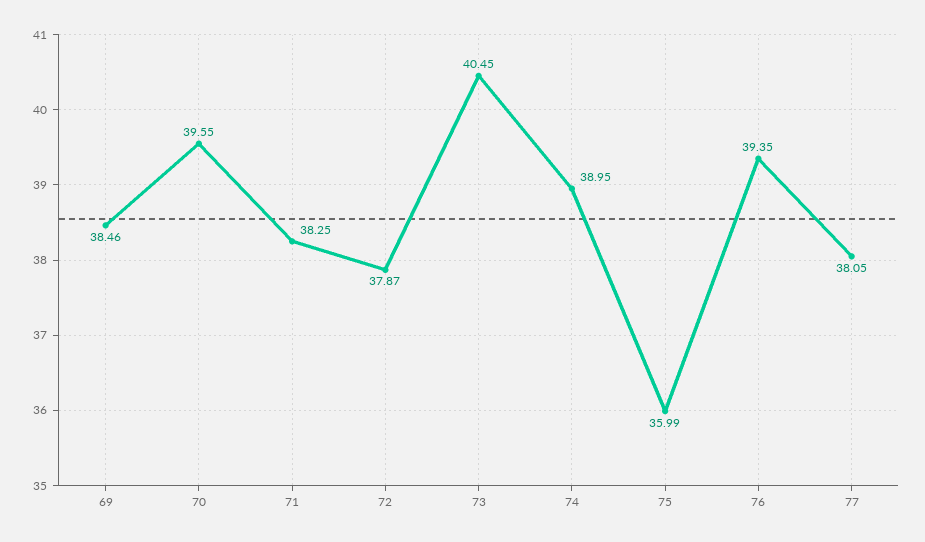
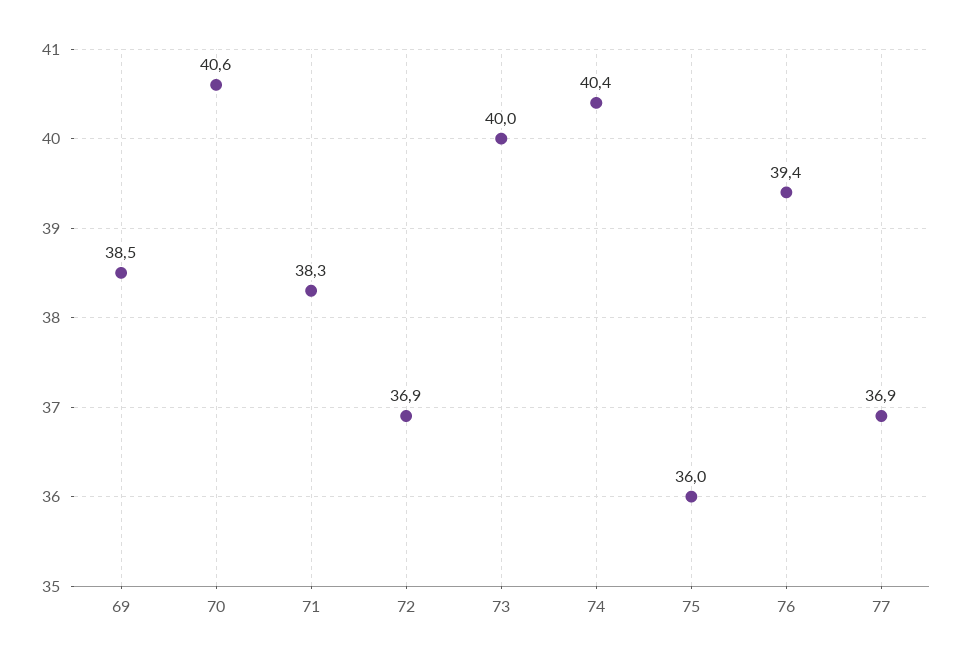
70: 39.55 -> 40.6
72: 37.87 -> 36.9
73: 40.45 -> 40
74: 38.95 -> 40.4
77: 38.05 -> 36.9

